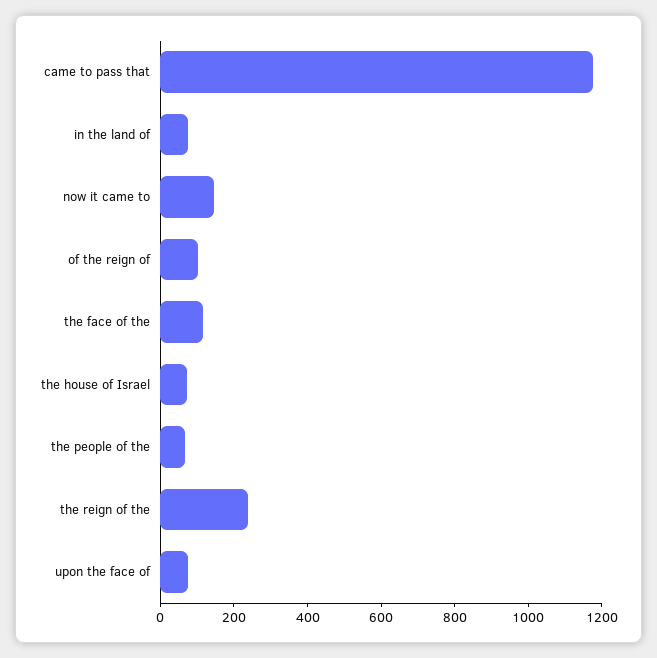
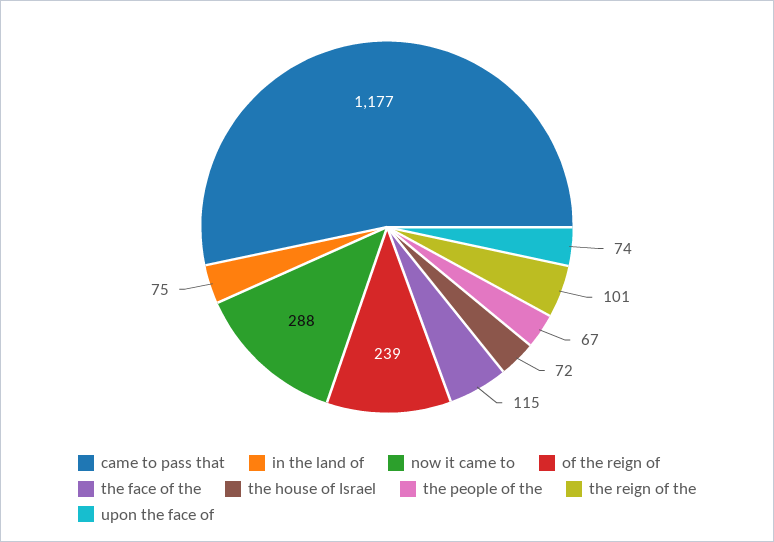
now it came to: 150 -> 288
of the reign of: 100 -> 239
the reign of the: 250 -> 101

